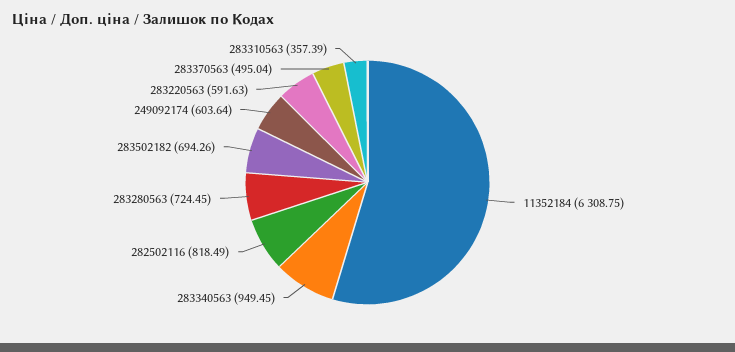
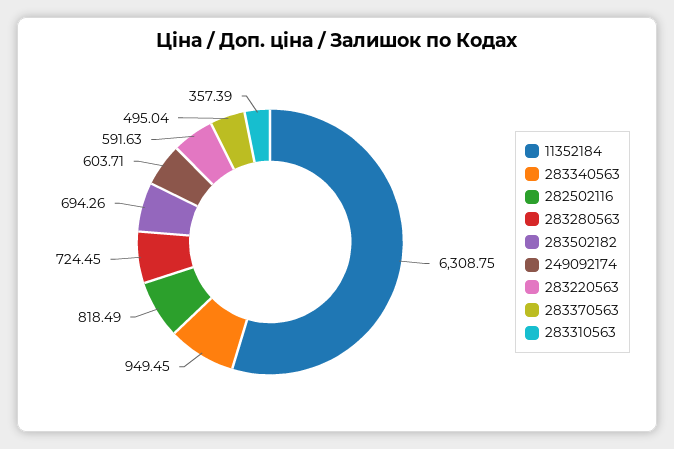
249092174: 603.64 -> 603.71

